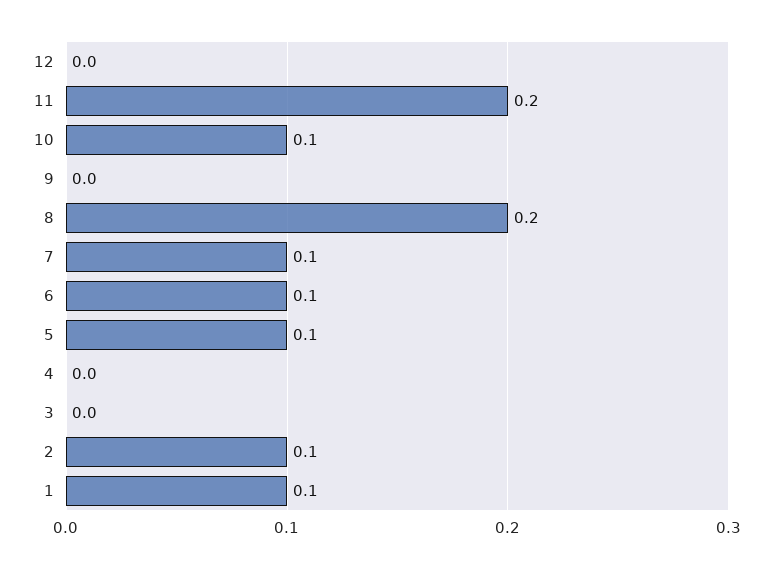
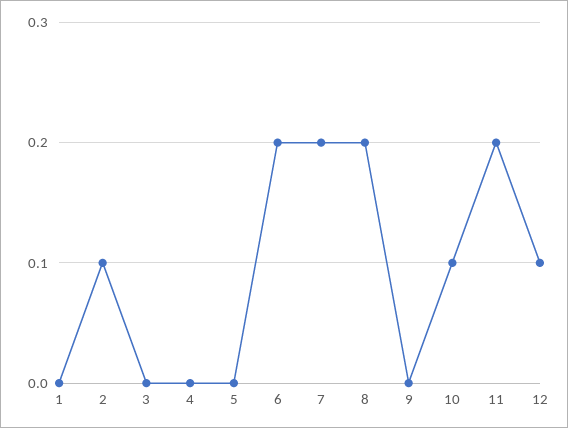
12: 0 -> 0.1
7: 0.1 -> 0.2
6: 0.1 -> 0.2
5: 0.1 -> 0
1: 0.1 -> 0

